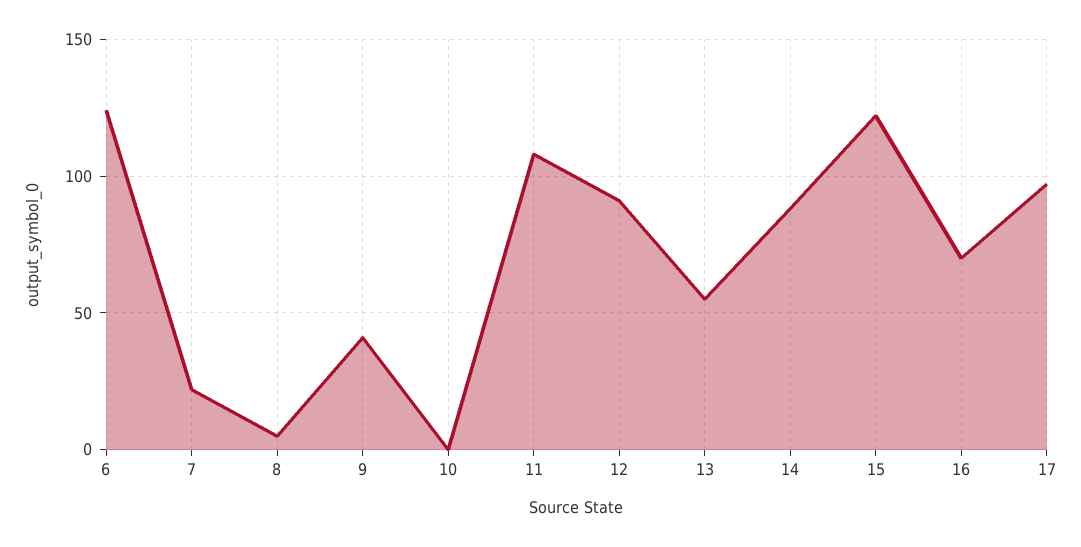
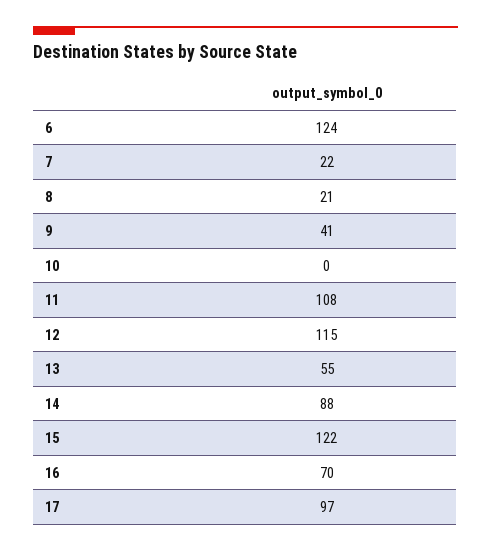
8: 5 -> 21
12: 90 -> 115

